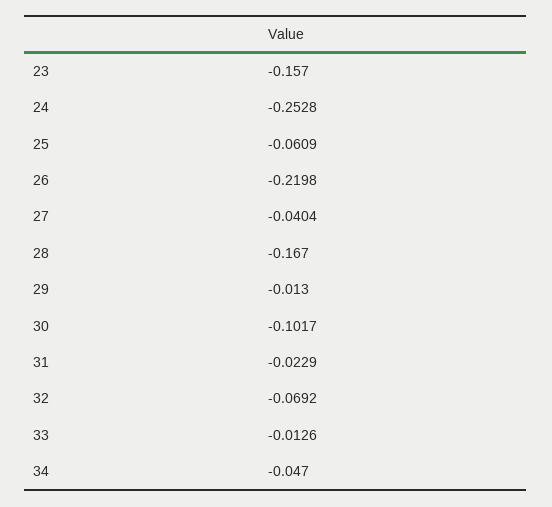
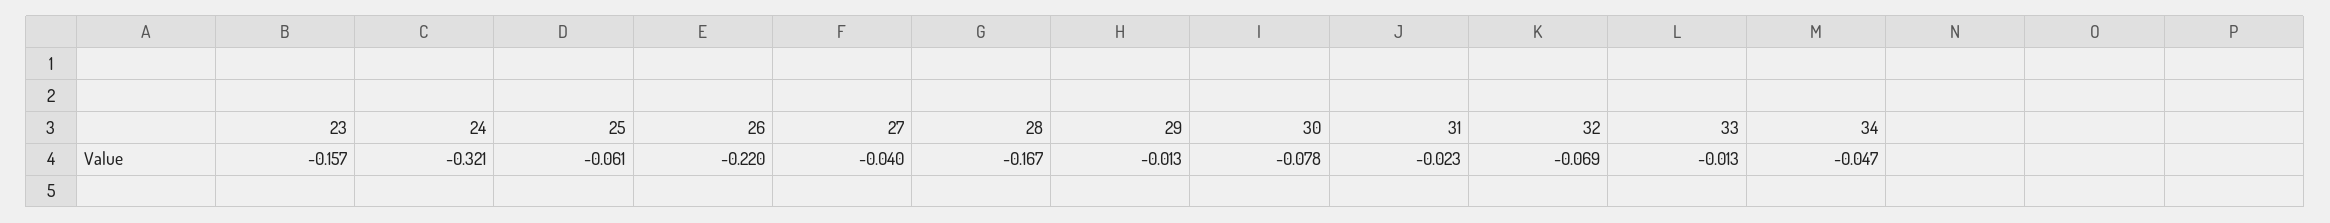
24: -0.2528 -> -0.321
30: -0.1017 -> -0.078

